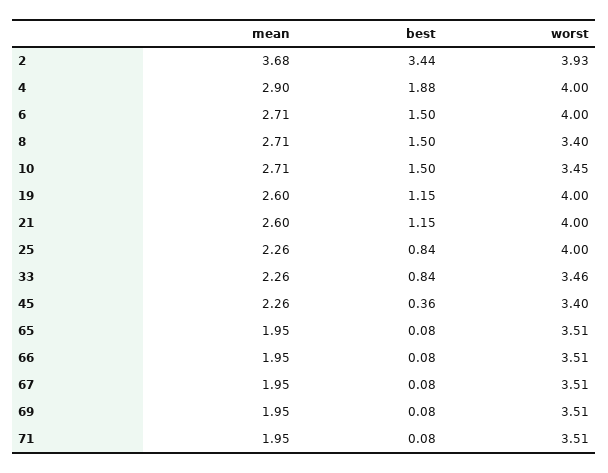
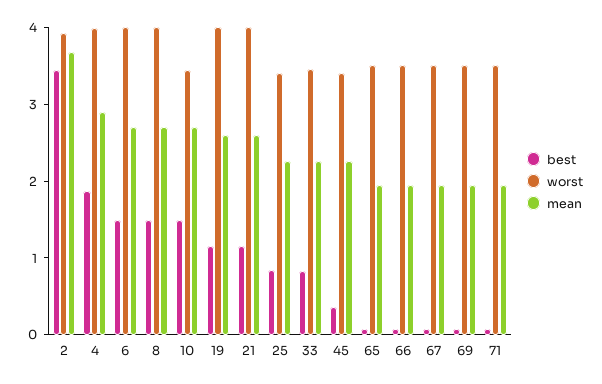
worst, 8: 3.4 -> 4
worst, 25: 4 -> 3.4

